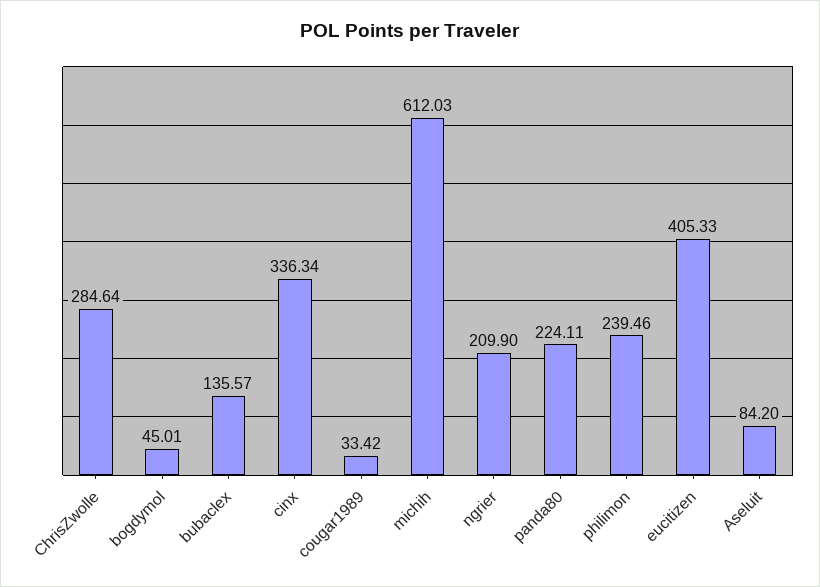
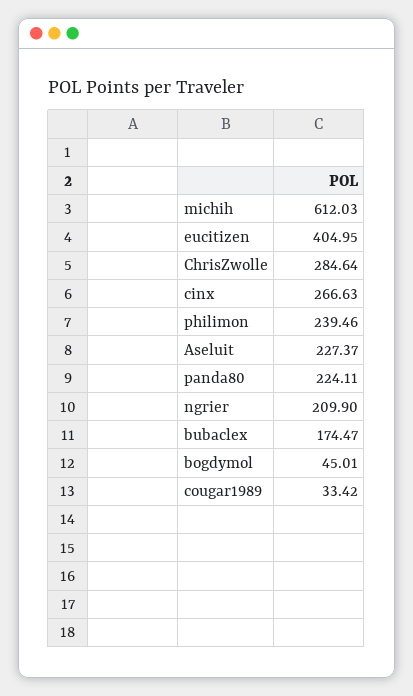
bubaclex: 135.57 -> 174.47
cinx: 336.34 -> 266.63
eucitizen: 405.33 -> 404.95
Aseluit: 84.2 -> 227.37

